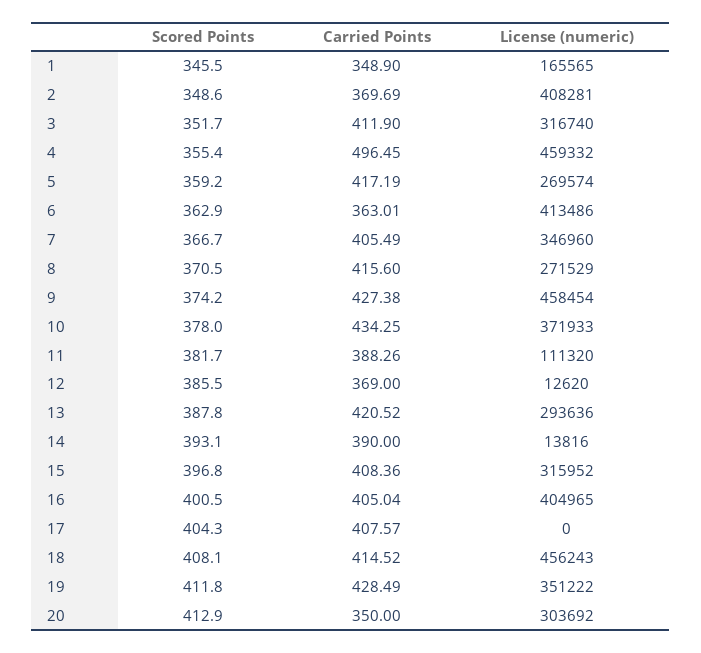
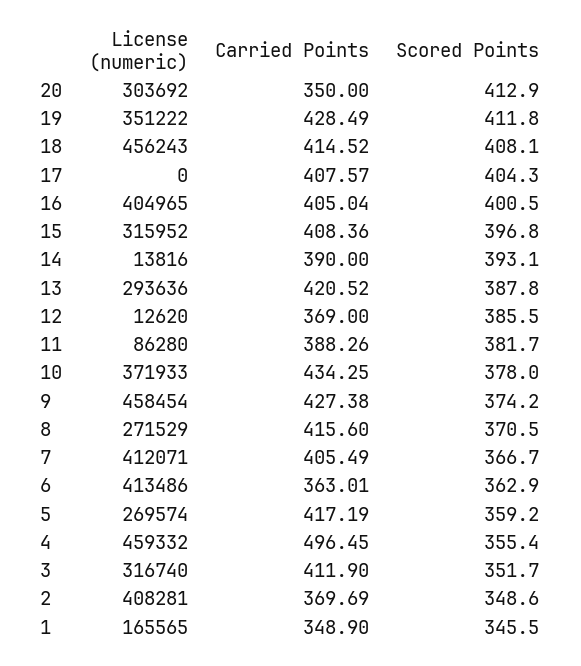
License (numeric), 7: 346960 -> 412071
License (numeric), 11: 111320 -> 86280

